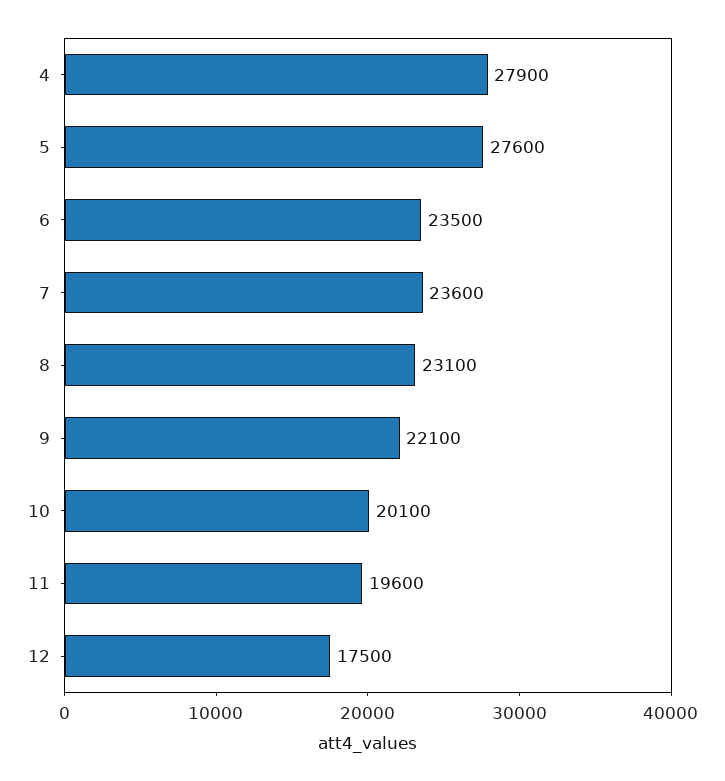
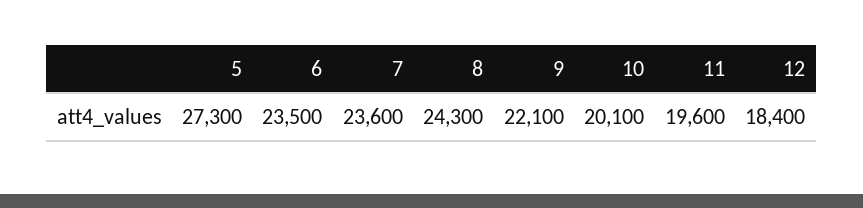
4: 27900 -> none
5: 27600 -> 27300
8: 23100 -> 24300
12: 17500 -> 18400

